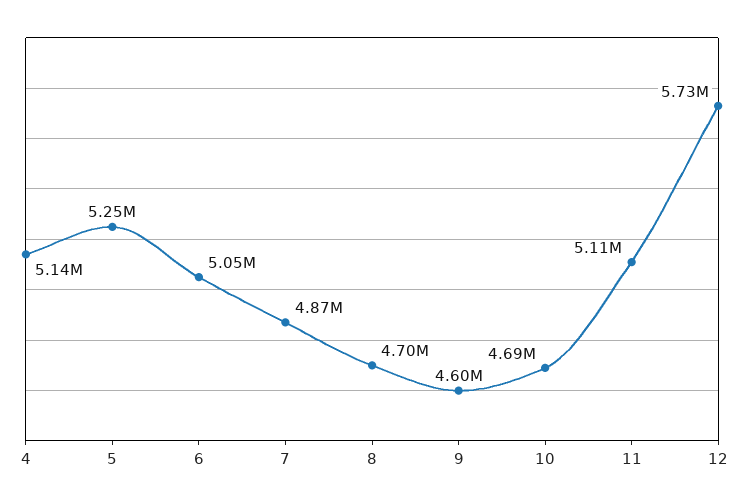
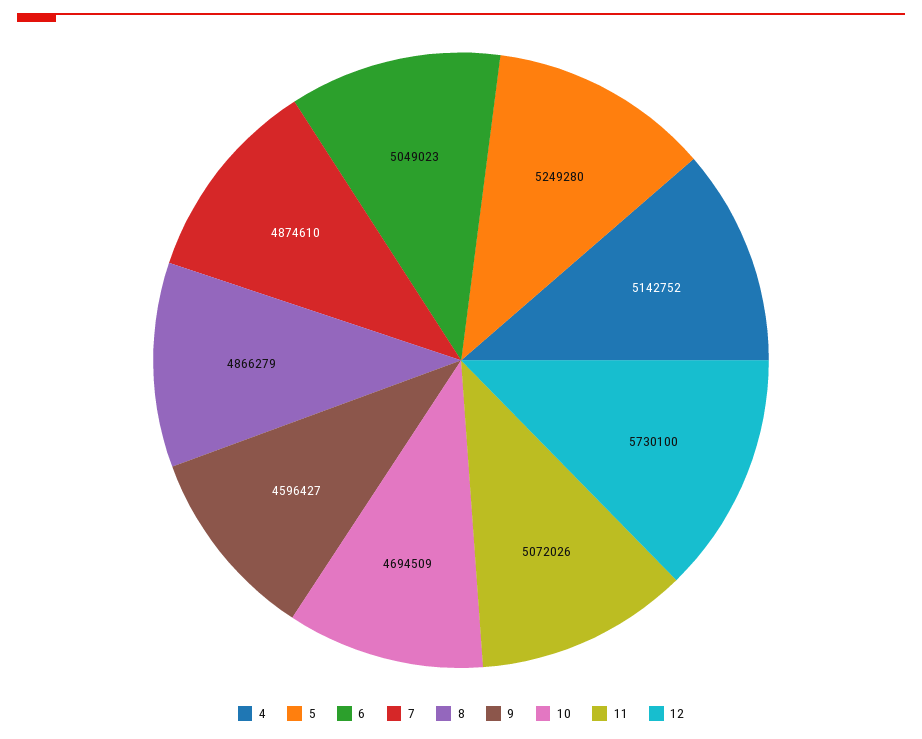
8: 4700000 -> 4866279
11: 5110000 -> 5072026

